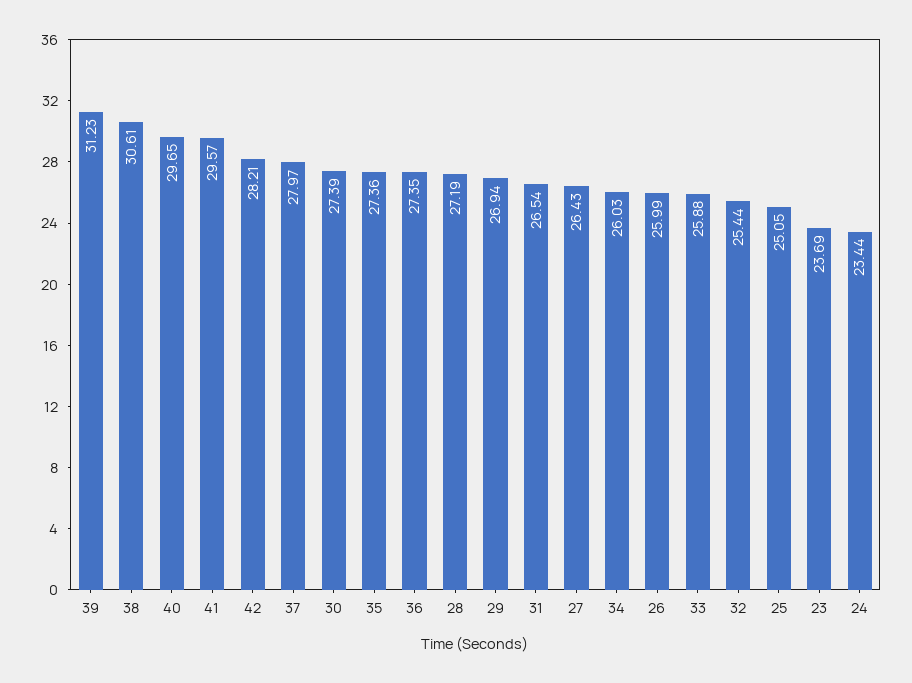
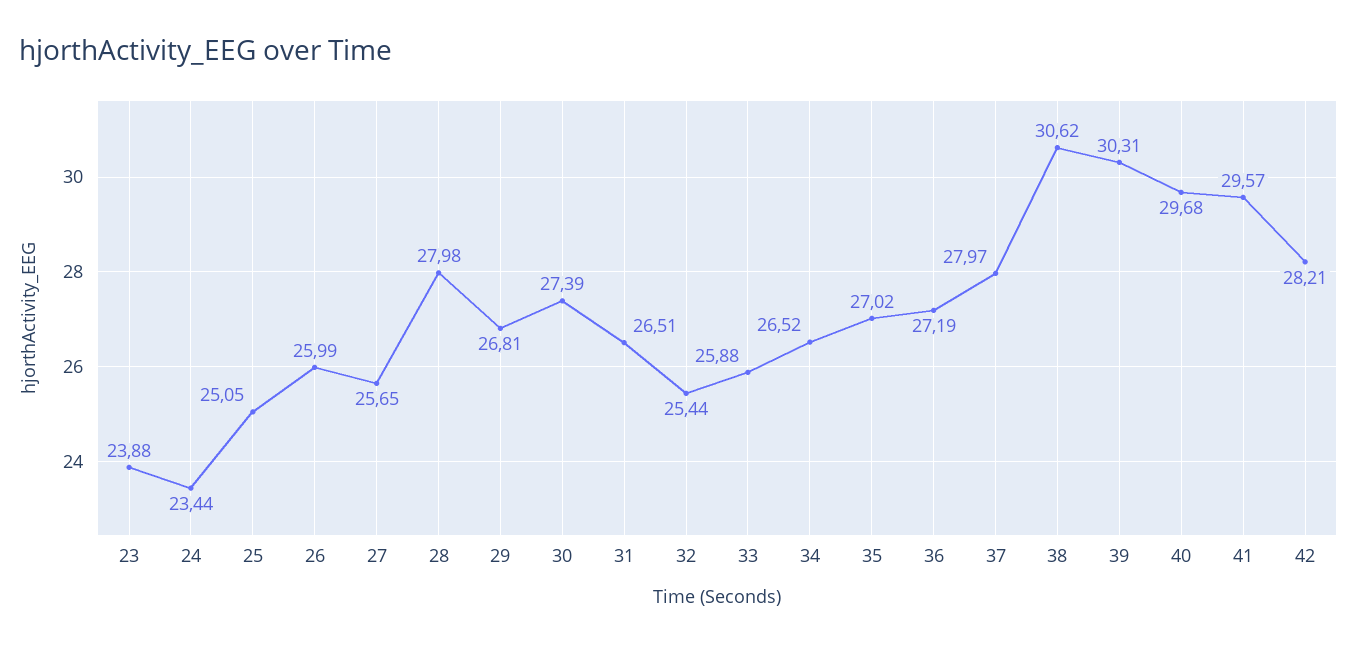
39: 31.23 -> 30.31
38: 30.61 -> 30.62
40: 29.65 -> 29.68
35: 27.36 -> 27.02
36: 27.35 -> 27.19
28: 27.19 -> 27.98
29: 26.94 -> 26.81
31: 26.54 -> 26.51
27: 26.43 -> 25.65
34: 26.03 -> 26.52
23: 23.69 -> 23.88

